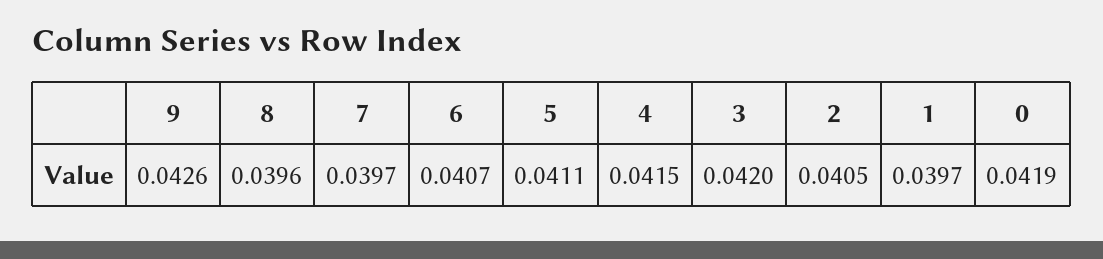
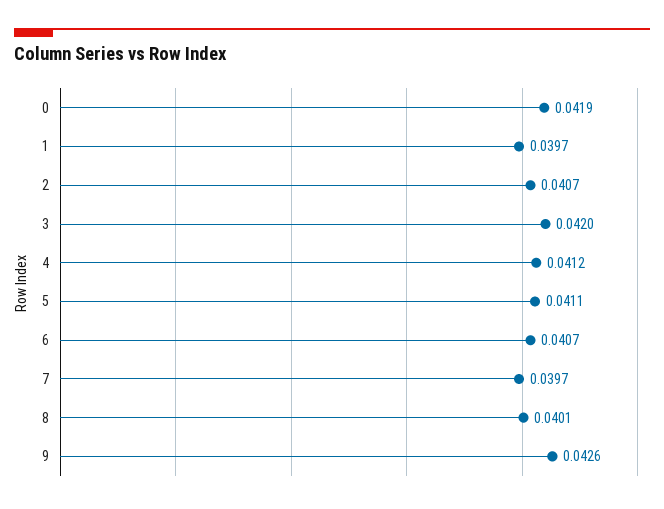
8: 0.0396 -> 0.0401
4: 0.0415 -> 0.0412
2: 0.0405 -> 0.0407

